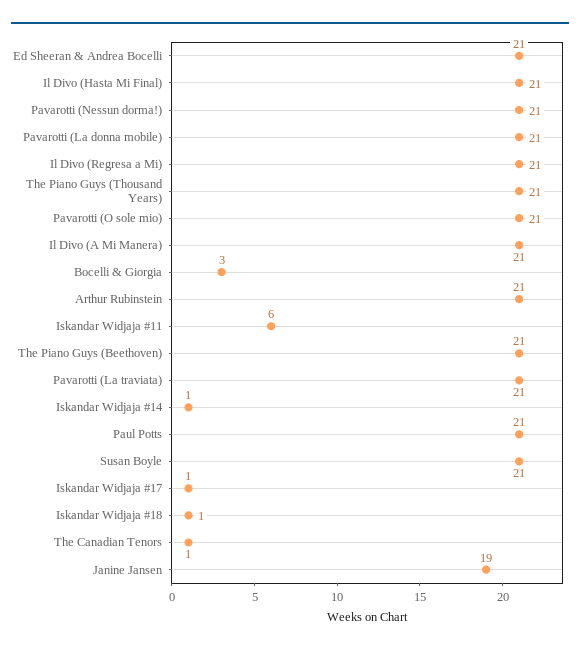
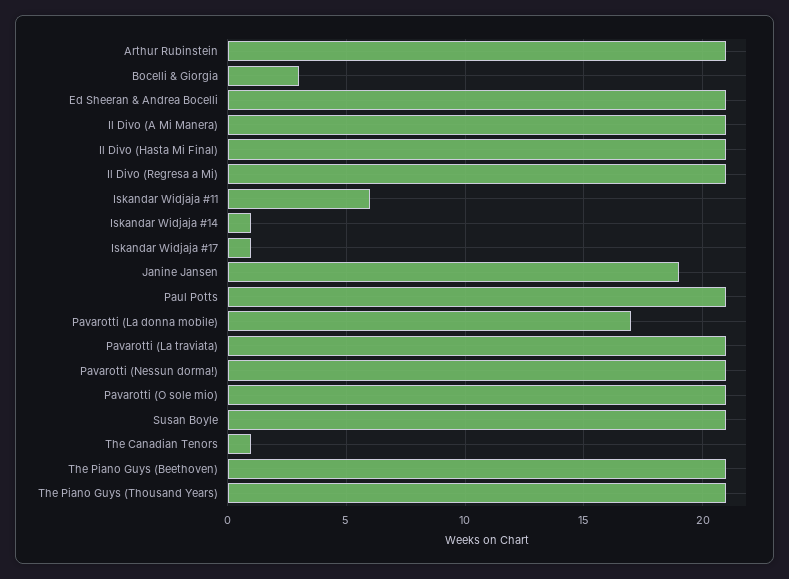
Pavarotti (La donna mobile): 21 -> 17
Iskandar Widjaja #18: 1 -> none

